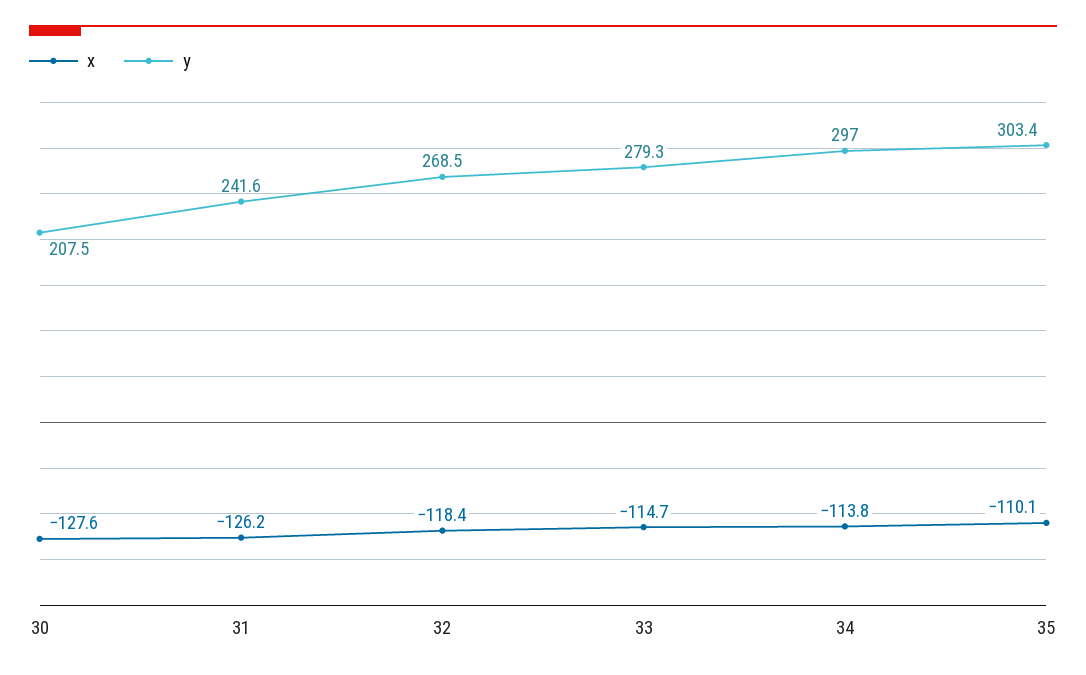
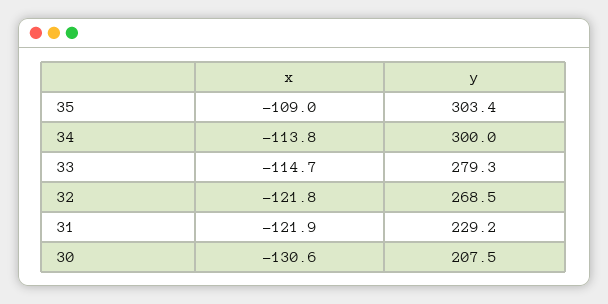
x, 30: -127.6 -> -130.6
x, 31: -126.2 -> -121.9
y, 31: 241.6 -> 229.2
x, 32: -118.4 -> -121.8
y, 34: 297 -> 300
x, 35: -110.1 -> -109

